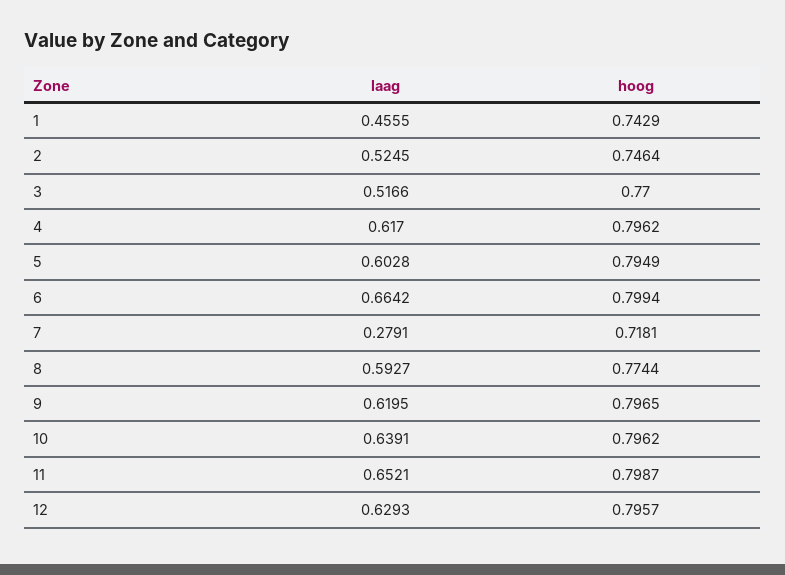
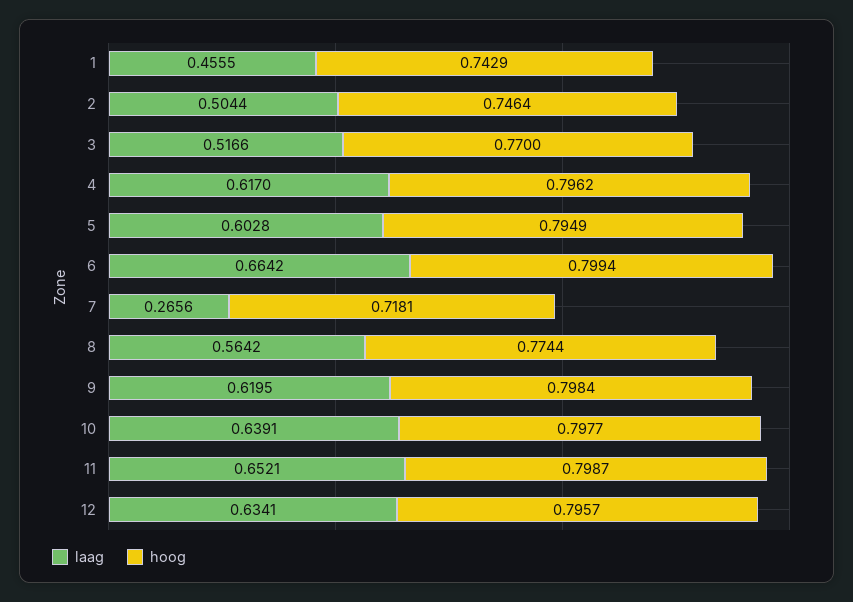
laag, 2: 0.5245 -> 0.5044
laag, 7: 0.2791 -> 0.2656
laag, 8: 0.5927 -> 0.5642
hoog, 9: 0.7965 -> 0.7984
hoog, 10: 0.7962 -> 0.7977
laag, 12: 0.6293 -> 0.6341

